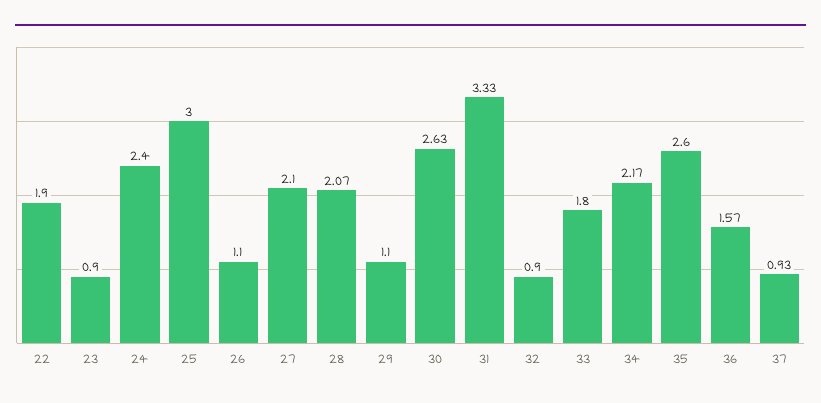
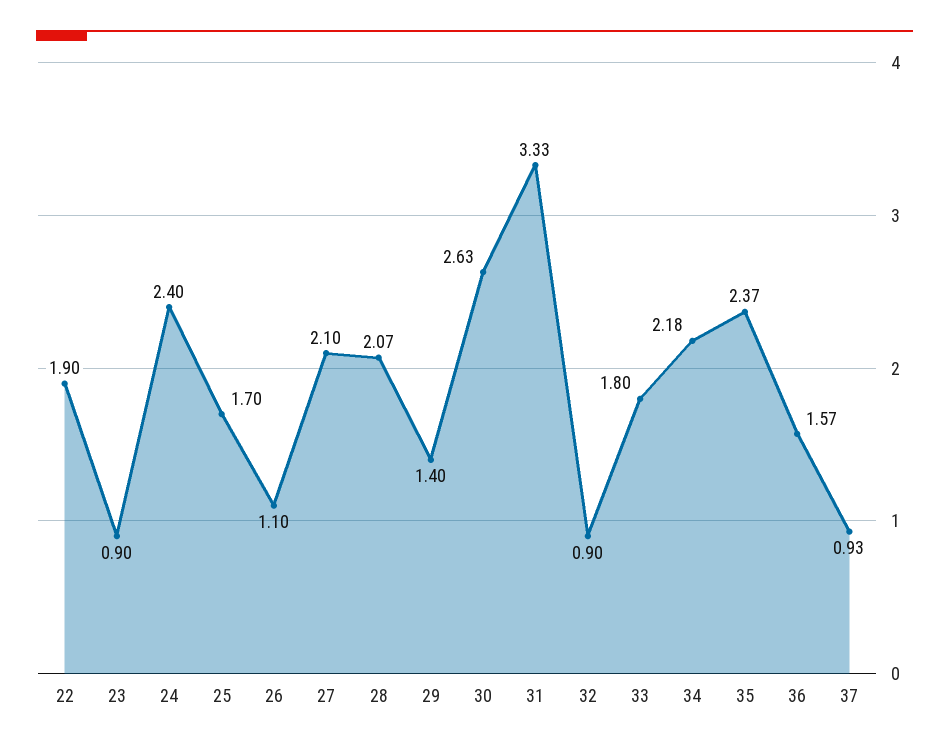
25: 3 -> 1.7
29: 1.1 -> 1.4
34: 2.17 -> 2.18
35: 2.6 -> 2.37

